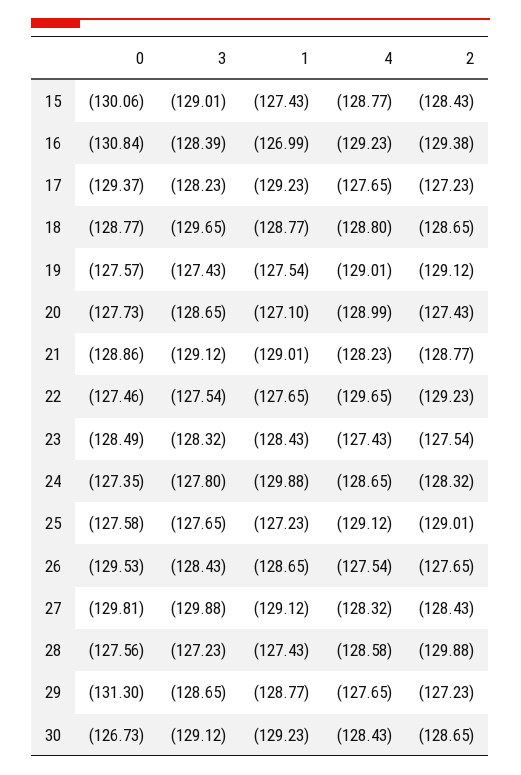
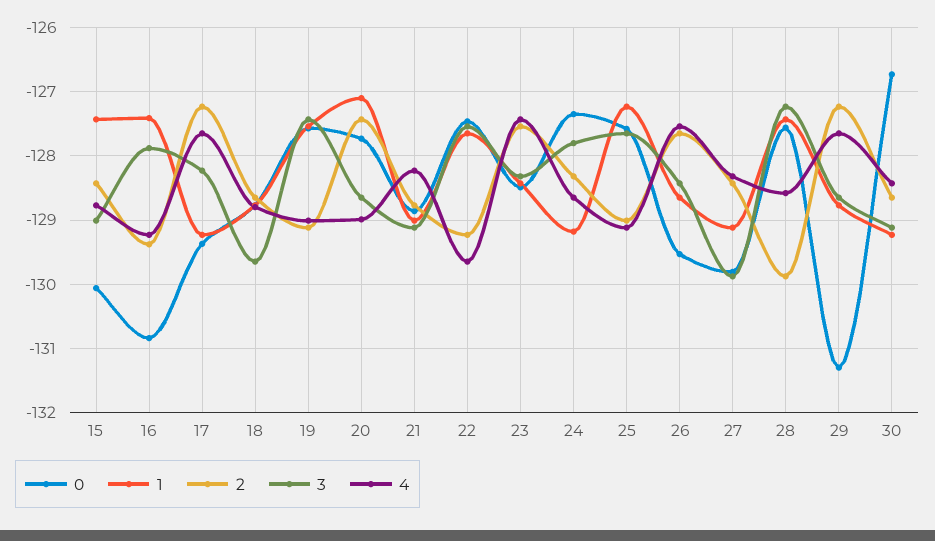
3, 16: -128.39 -> -127.9
1, 16: -126.99 -> -127.4
1, 24: -129.88 -> -129.2

